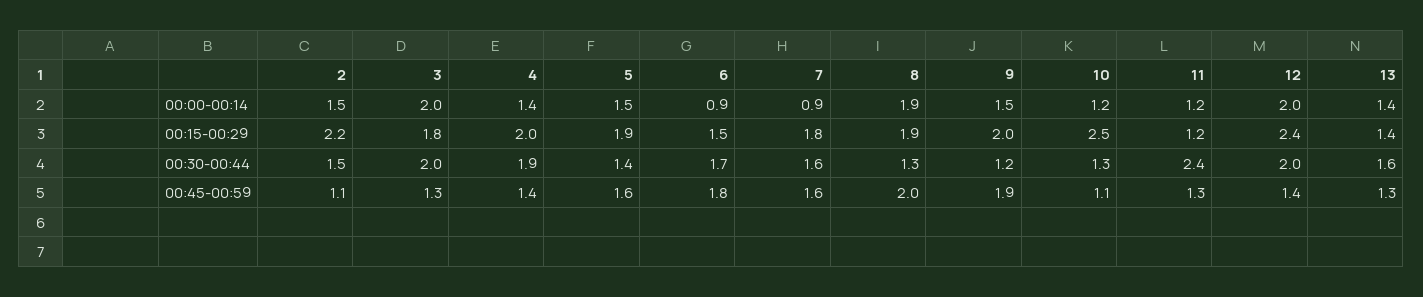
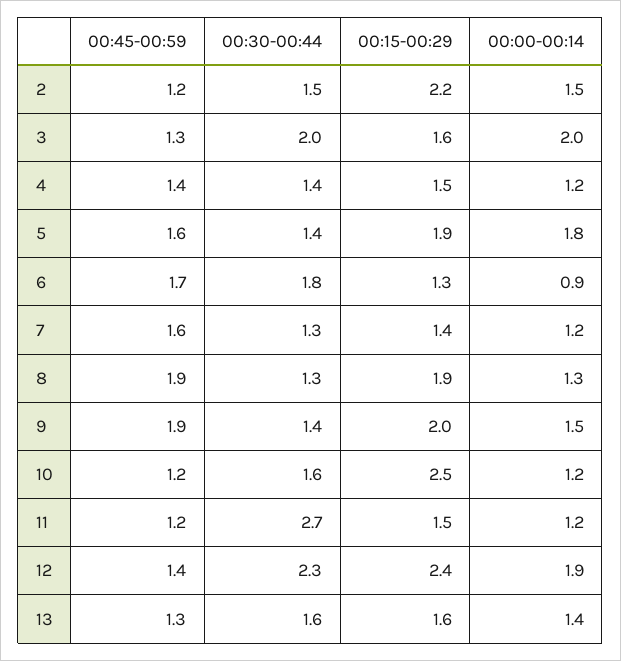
4, 00:00-00:14: 1.4 -> 1.2
5, 00:00-00:14: 1.5 -> 1.8
7, 00:00-00:14: 0.9 -> 1.2
8, 00:00-00:14: 1.9 -> 1.3
12, 00:00-00:14: 2 -> 1.9
3, 00:15-00:29: 1.8 -> 1.6
4, 00:15-00:29: 2 -> 1.5
6, 00:15-00:29: 1.5 -> 1.3
7, 00:15-00:29: 1.8 -> 1.4
11, 00:15-00:29: 1.2 -> 1.5
13, 00:15-00:29: 1.4 -> 1.6
4, 00:30-00:44: 1.9 -> 1.4
6, 00:30-00:44: 1.7 -> 1.8
7, 00:30-00:44: 1.6 -> 1.3
9, 00:30-00:44: 1.2 -> 1.4
10, 00:30-00:44: 1.3 -> 1.6
11, 00:30-00:44: 2.4 -> 2.7
12, 00:30-00:44: 2 -> 2.3
2, 00:45-00:59: 1.1 -> 1.2
6, 00:45-00:59: 1.8 -> 1.7
8, 00:45-00:59: 2 -> 1.9
10, 00:45-00:59: 1.1 -> 1.2
11, 00:45-00:59: 1.3 -> 1.2

